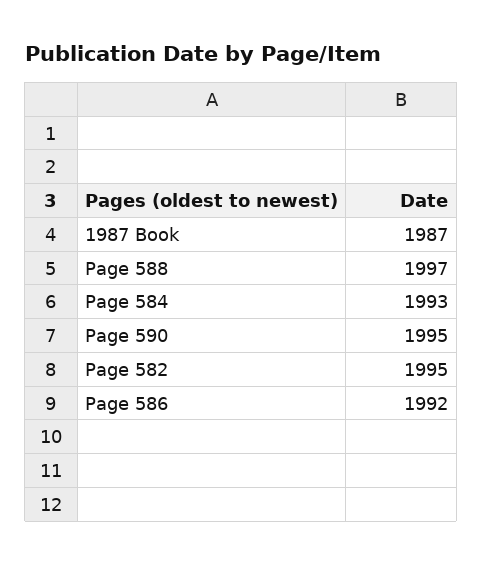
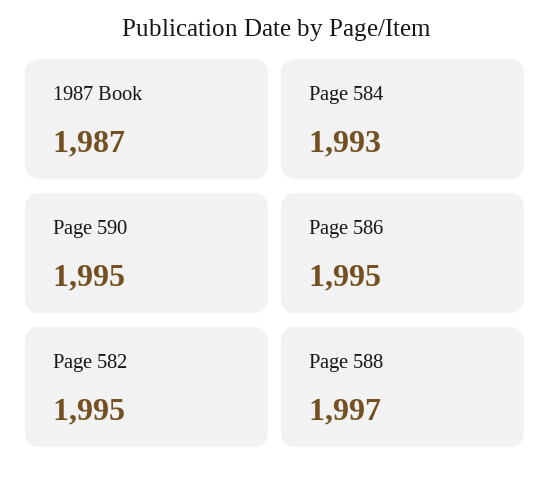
Page 586: 1992 -> 1995

